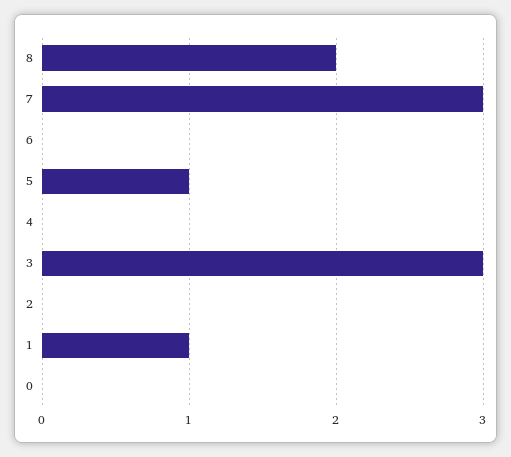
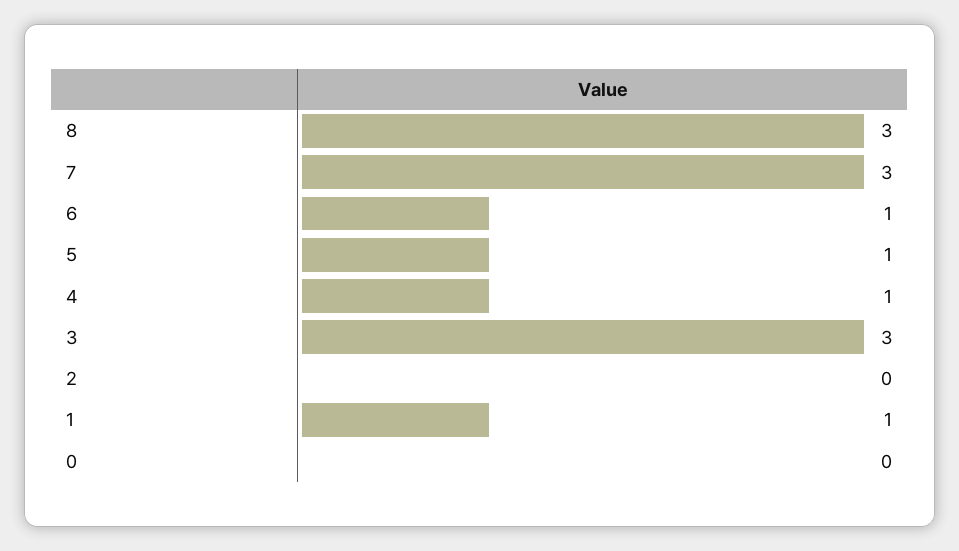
8: 2 -> 3
6: 0 -> 1
4: 0 -> 1

